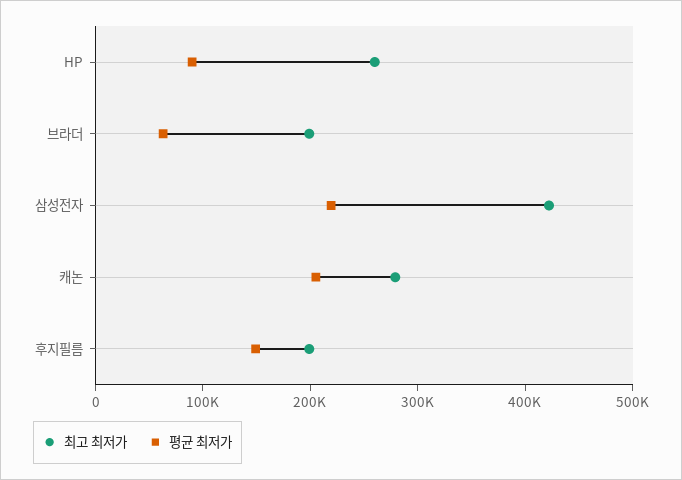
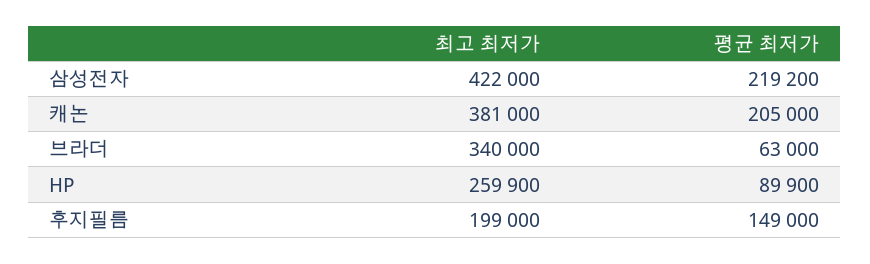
최고 최저가, 브라더: 200000 -> 340000
최고 최저가, 캐논: 280000 -> 381000

